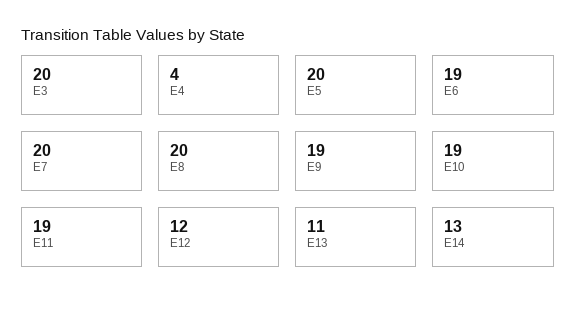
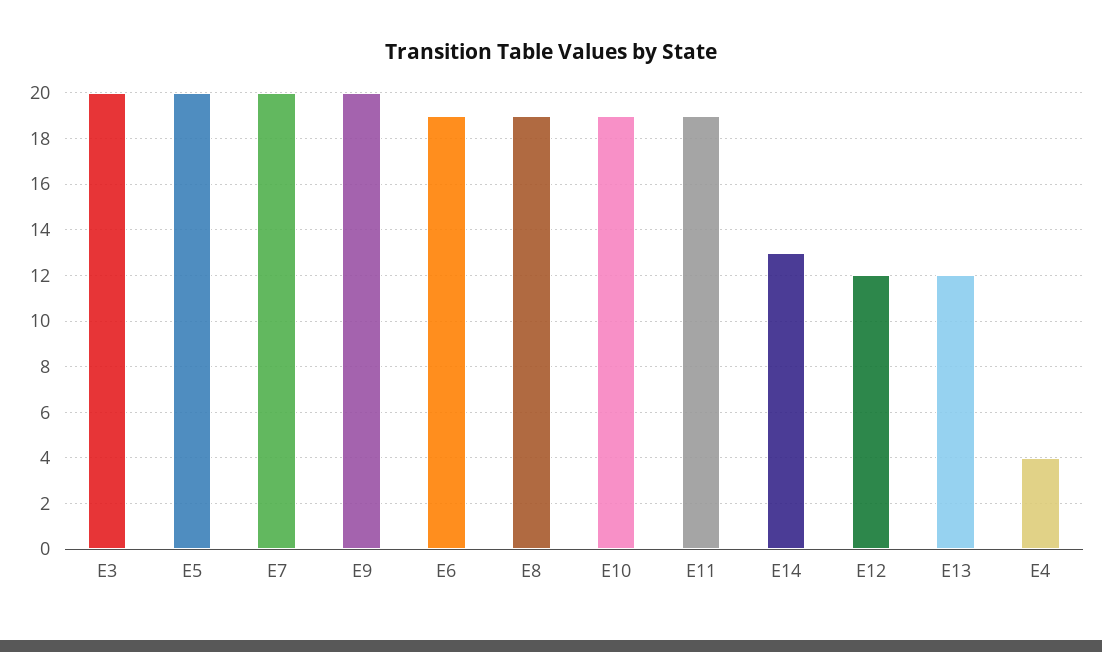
E8: 20 -> 19
E9: 19 -> 20
E13: 11 -> 12

